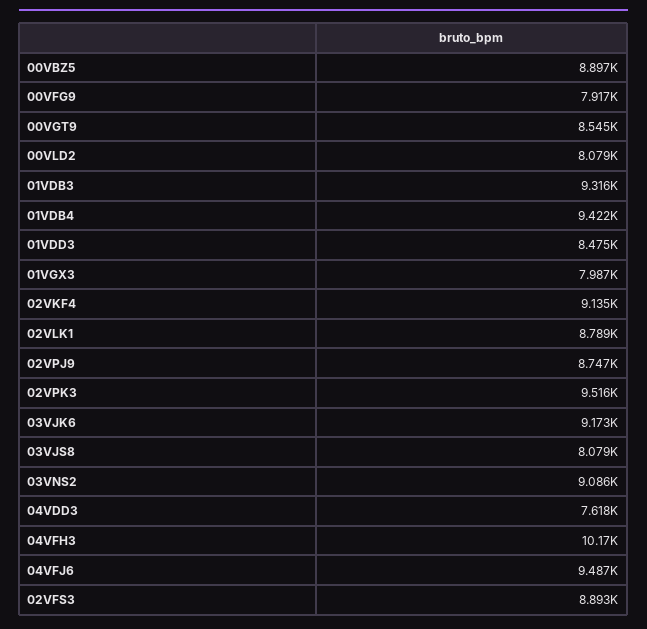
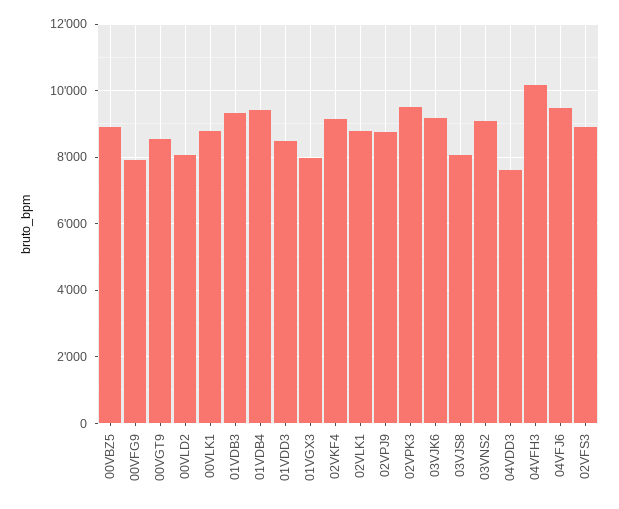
00VLK1: none -> 8800

